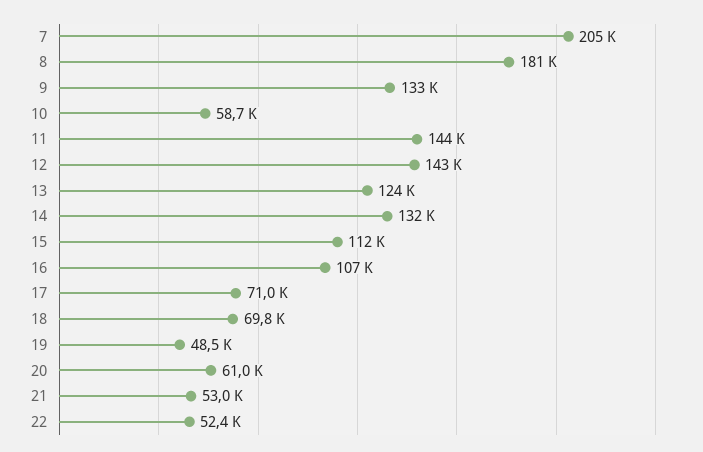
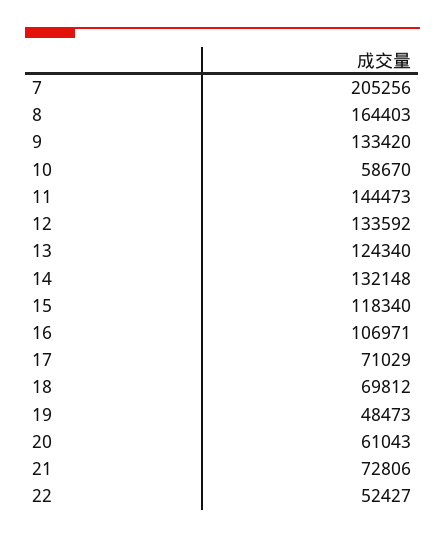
8: 181000 -> 164403
12: 143000 -> 133592
15: 112000 -> 118340
21: 53000 -> 72806

